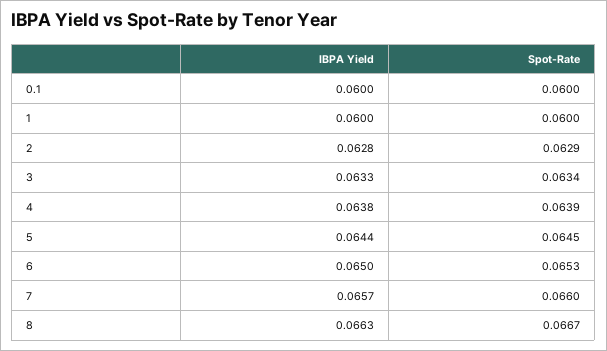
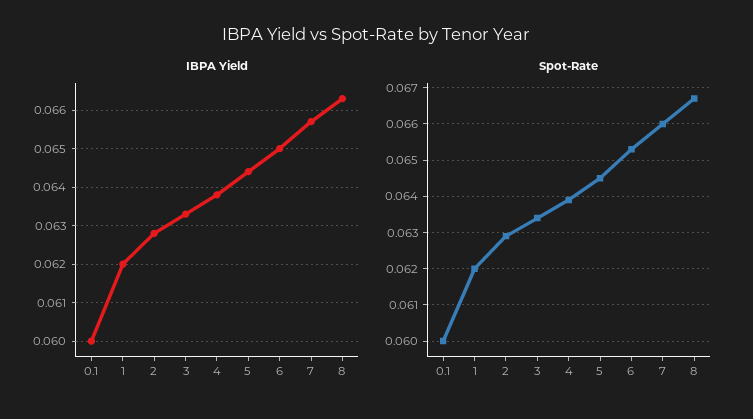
IBPA Yield, 1: 0.06 -> 0.062
Spot-Rate, 1: 0.06 -> 0.062

